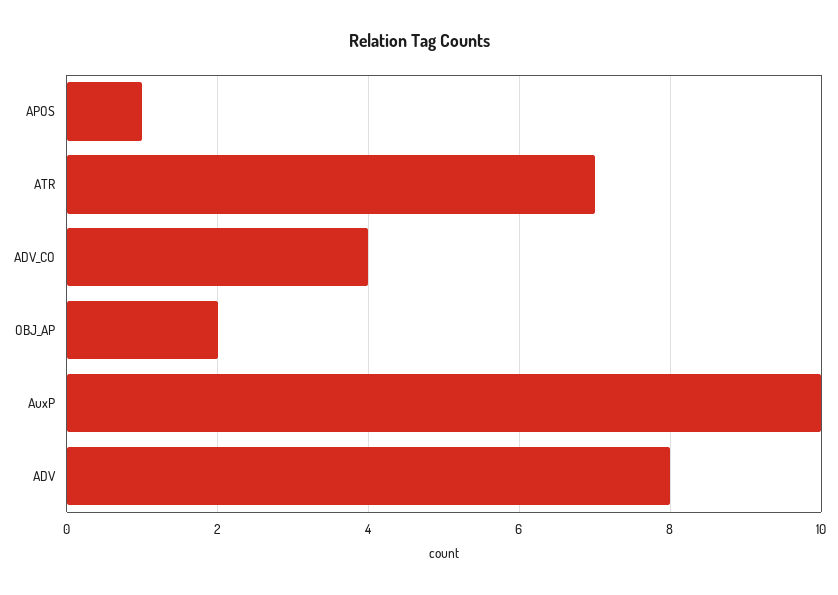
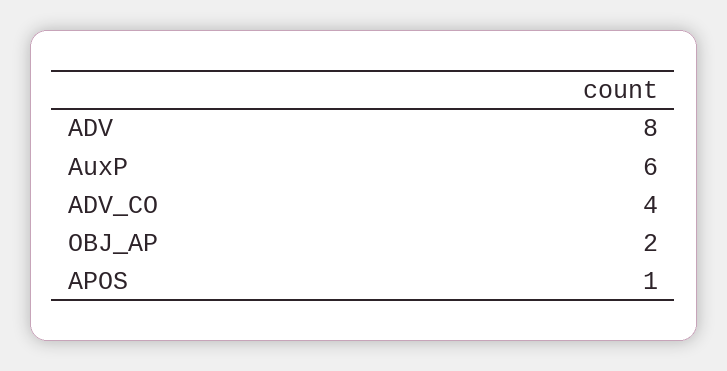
ATR: 7 -> none
AuxP: 10 -> 6

